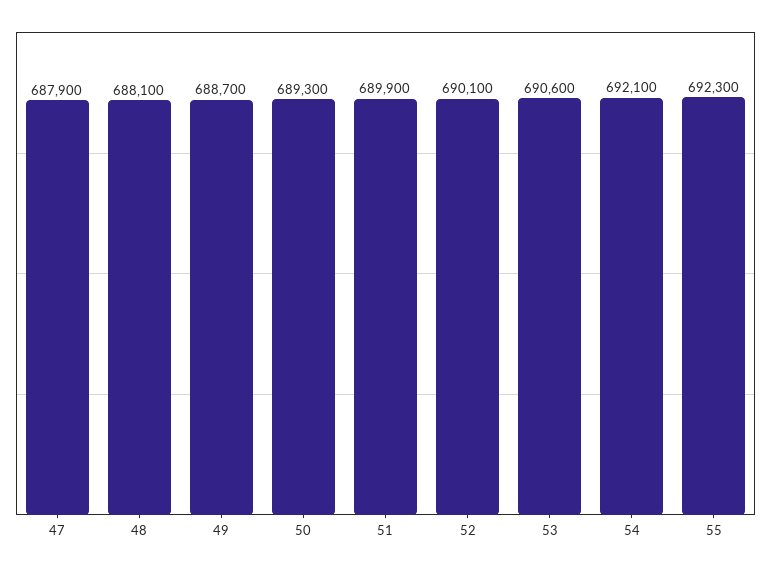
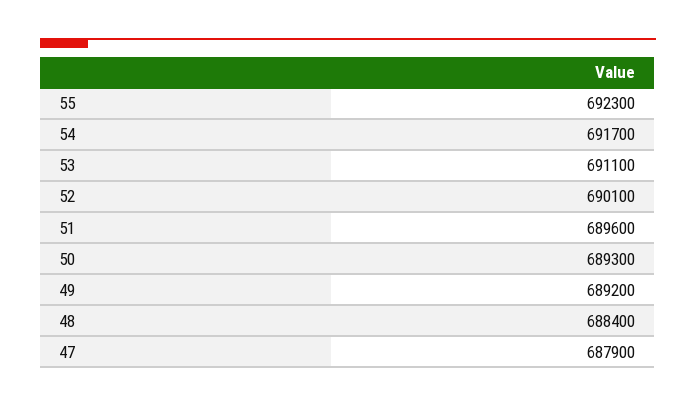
48: 688100 -> 688400
49: 688700 -> 689200
51: 689900 -> 689600
53: 690600 -> 691100
54: 692100 -> 691700

